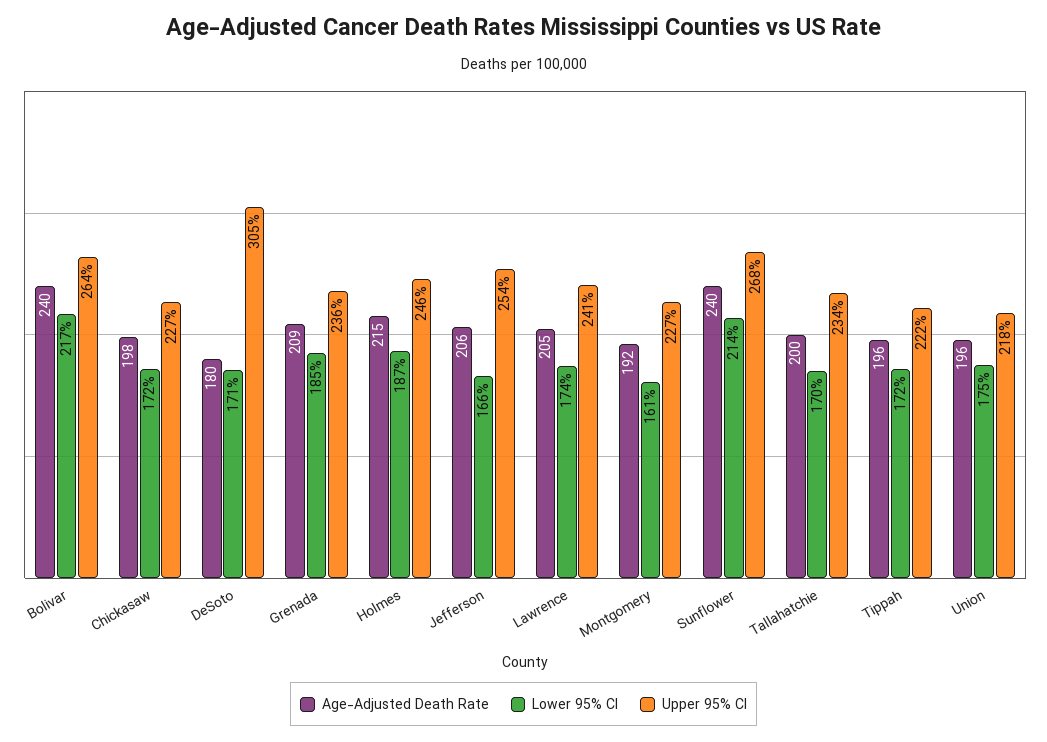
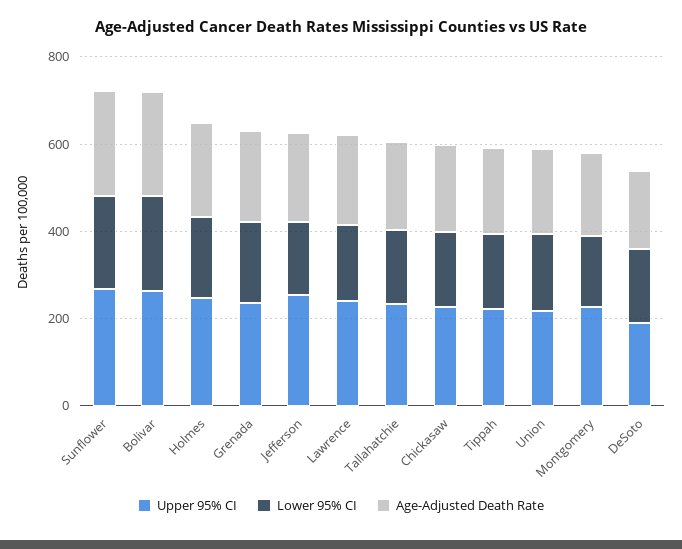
Upper 95% CI, DeSoto: 305 -> 200

